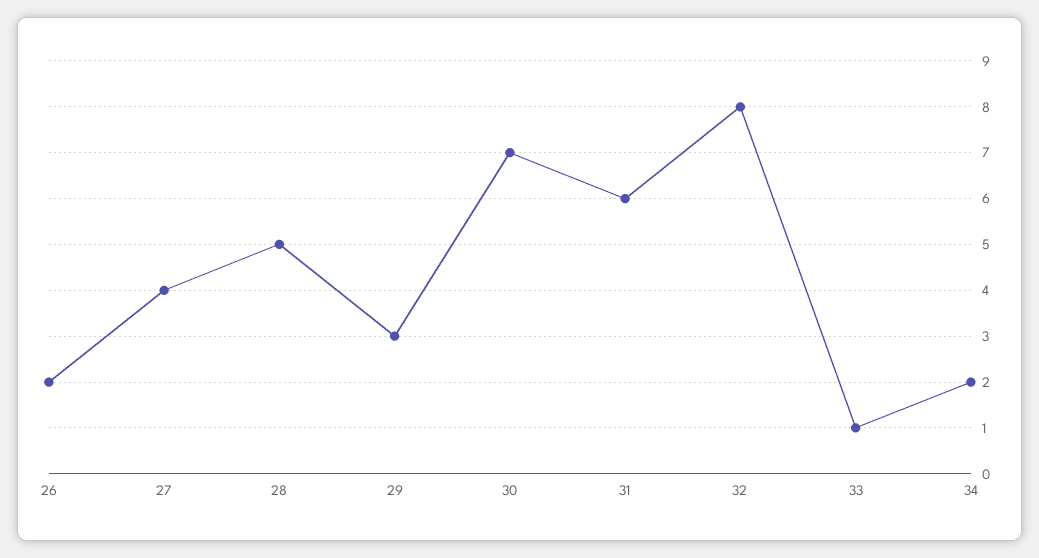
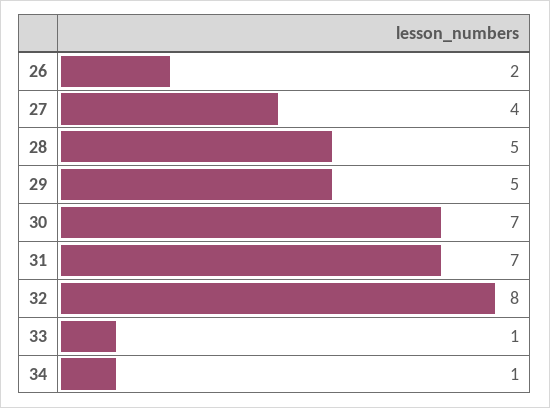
29: 3 -> 5
31: 6 -> 7
34: 2 -> 1

